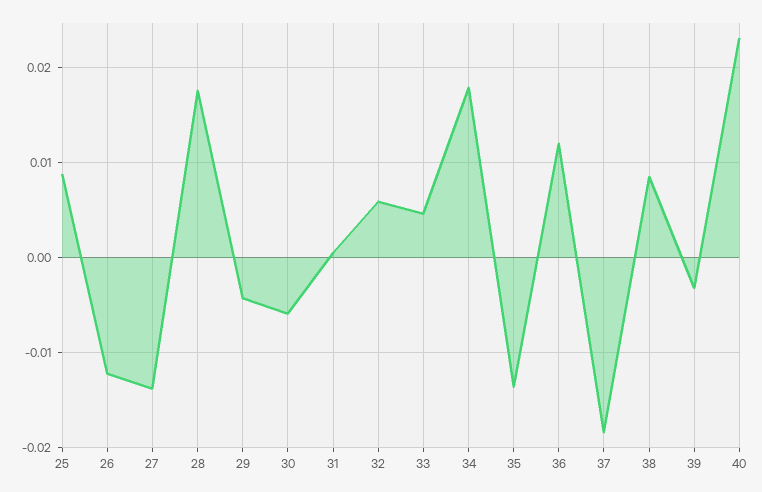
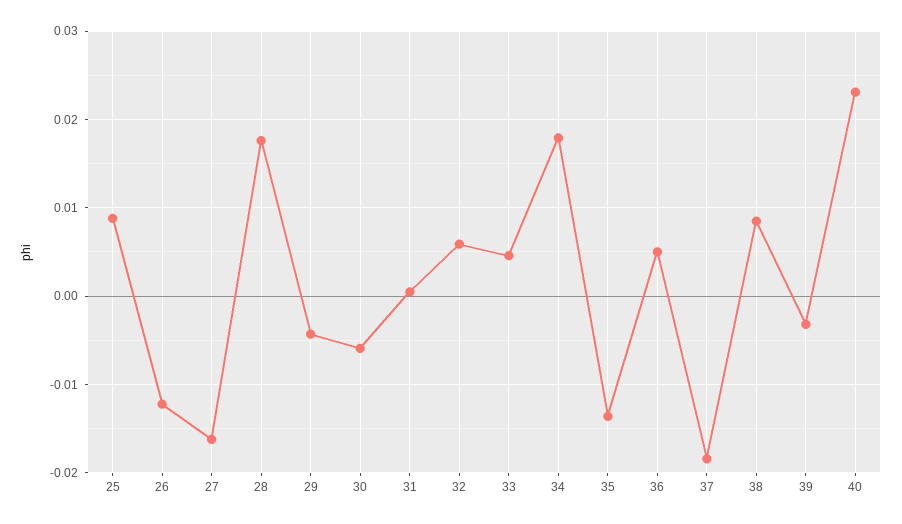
27: -0.014 -> -0.016
36: 0.012 -> 0.005

